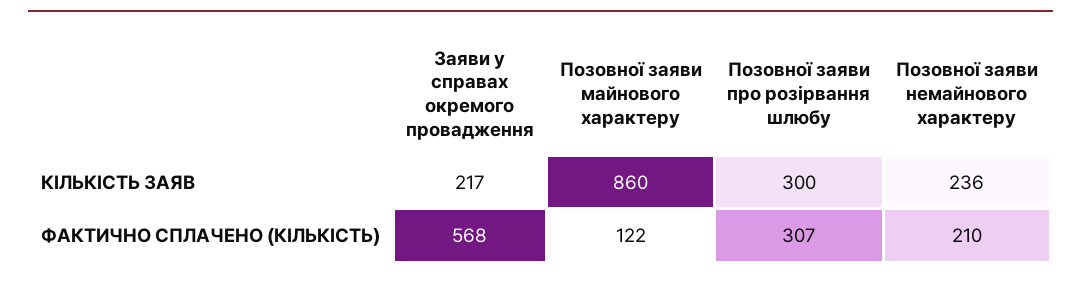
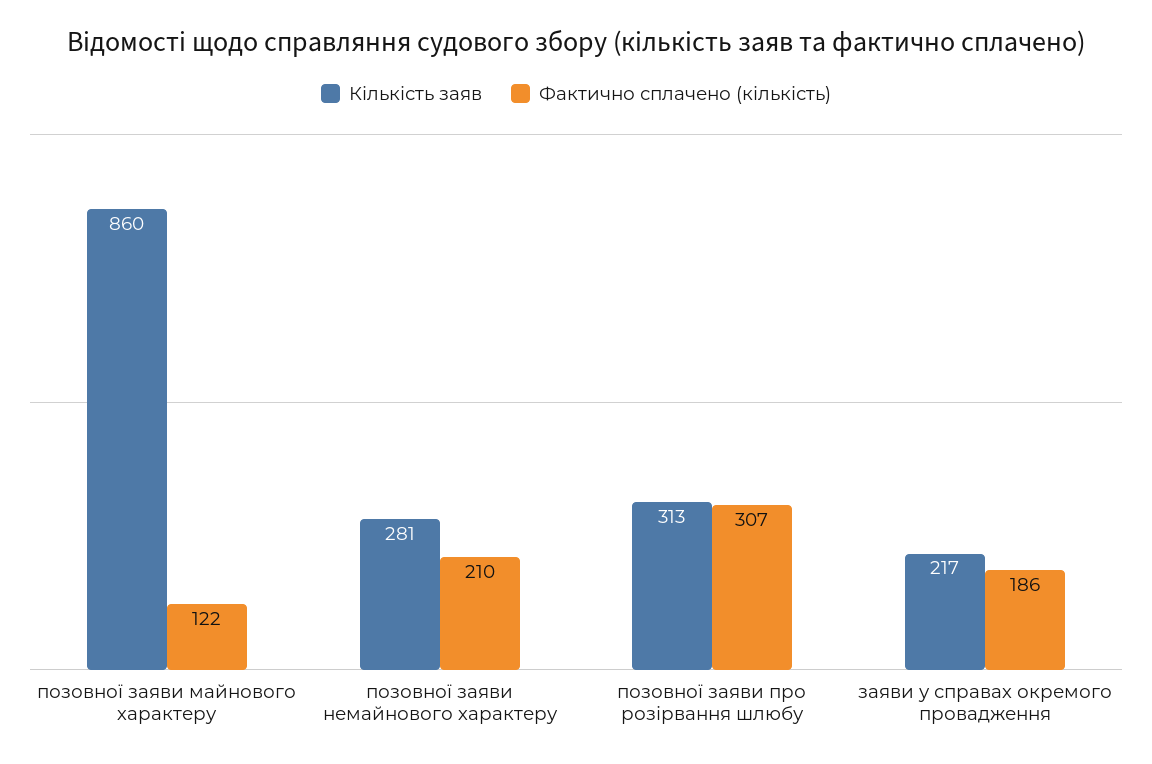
КІЛЬКІСТЬ ЗАЯВ, Позовної заяви про розірвання шлюбу: 300 -> 313
КІЛЬКІСТЬ ЗАЯВ, Позовної заяви немайнового характеру: 236 -> 281
ФАКТИЧНО СПЛАЧЕНО (КІЛЬКІСТЬ), Заяви у справах окремого провадження: 568 -> 186

